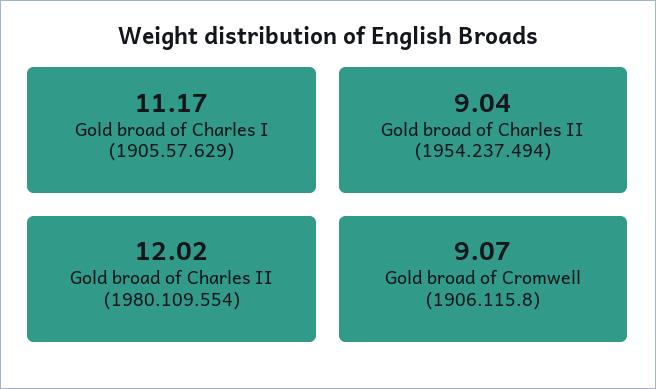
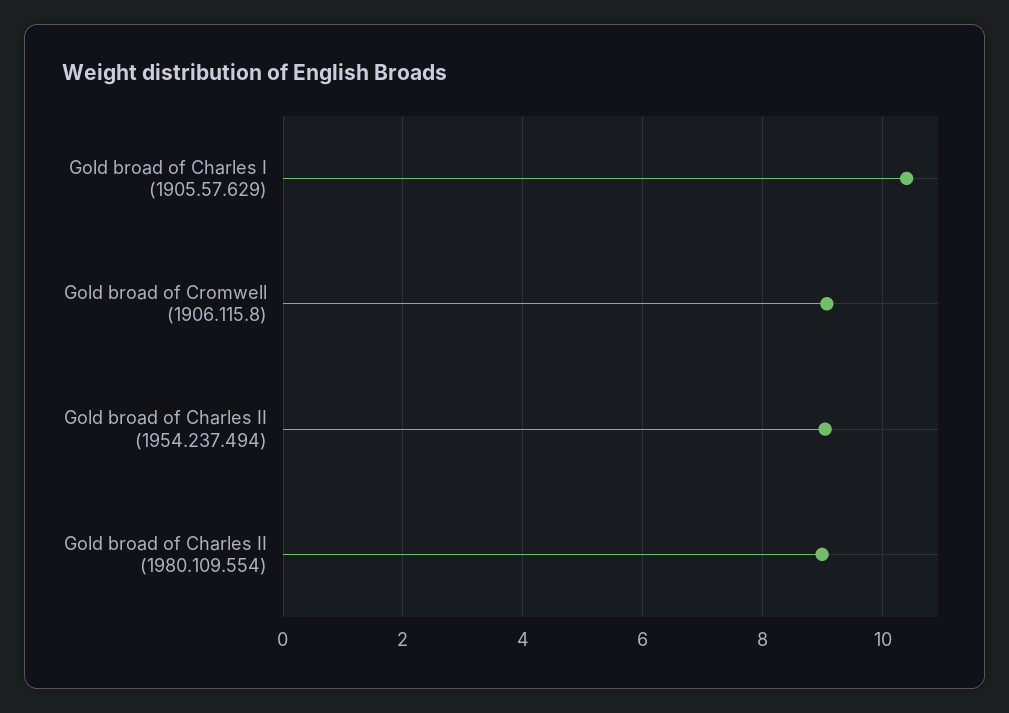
Gold broad of Charles I (1905.57.629): 11.17 -> 10.4
Gold broad of Charles II (1980.109.554): 12.02 -> 9

